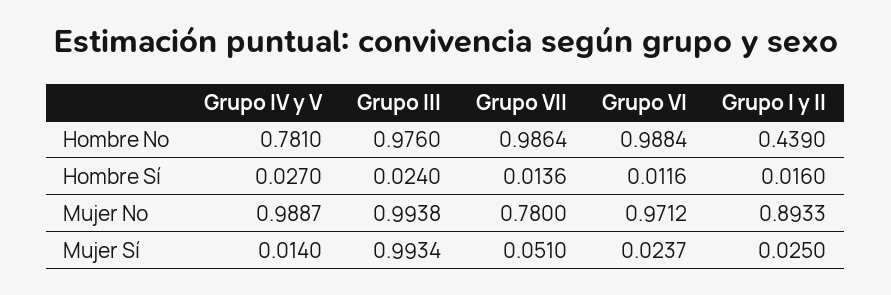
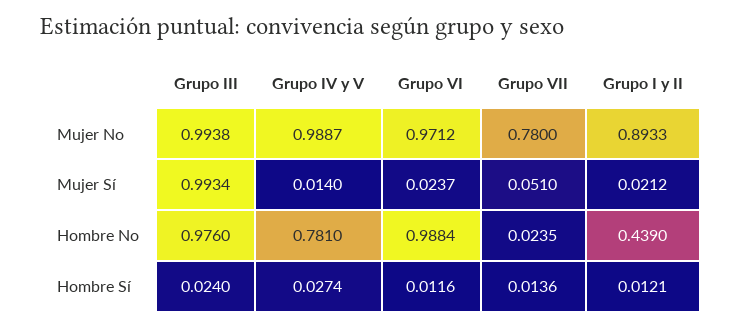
Grupo VII, Hombre No: 0.9864 -> 0.0235
Grupo IV y V, Hombre Sí: 0.027 -> 0.0274
Grupo I y II, Hombre Sí: 0.016 -> 0.0121
Grupo I y II, Mujer Sí: 0.025 -> 0.0212

